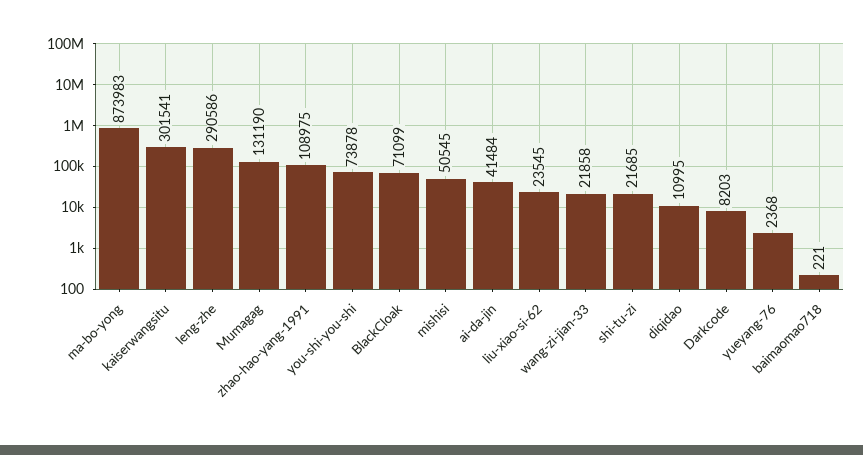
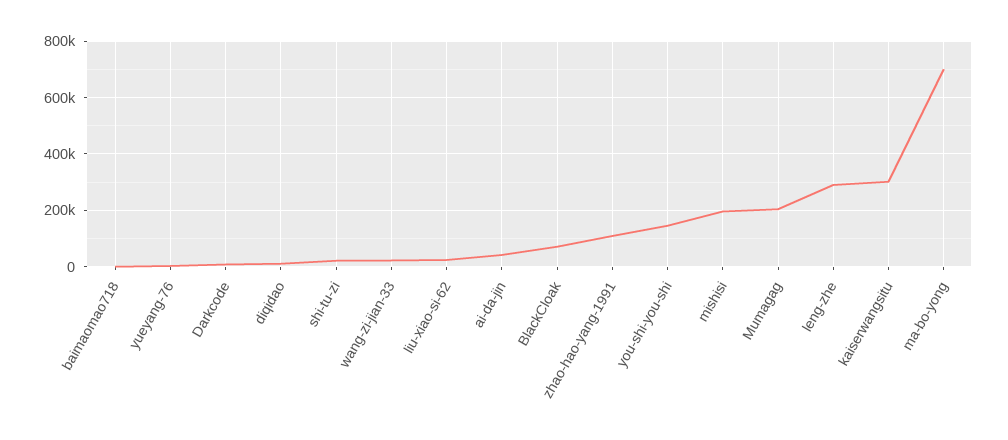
ma-bo-yong: 873983 -> 700000
Mumagag: 131190 -> 200000
you-shi-you-shi: 73878 -> 150000
mishisi: 50545 -> 200000

